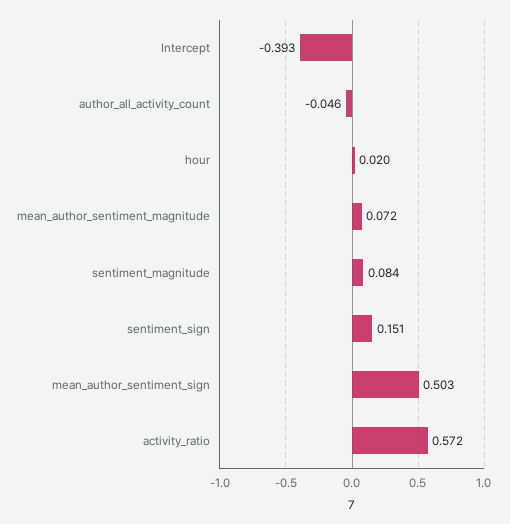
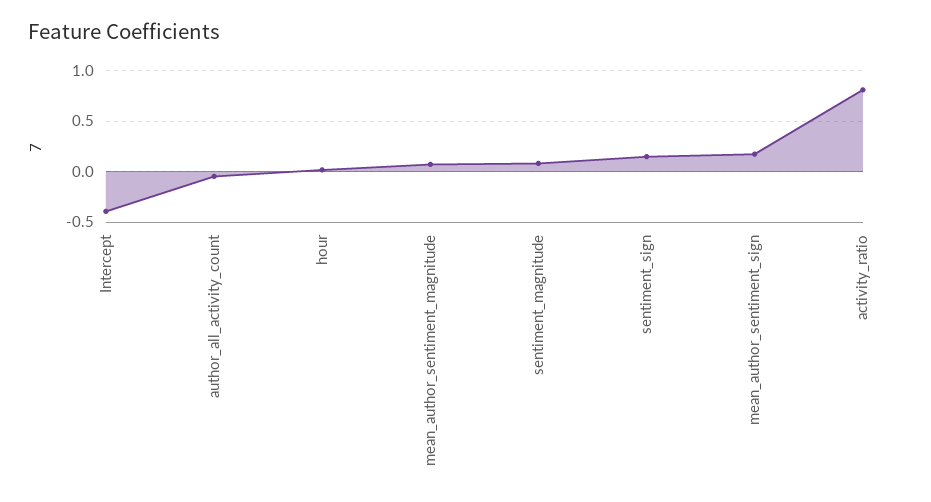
mean_author_sentiment_sign: 0.503 -> 0.2
activity_ratio: 0.572 -> 0.8

